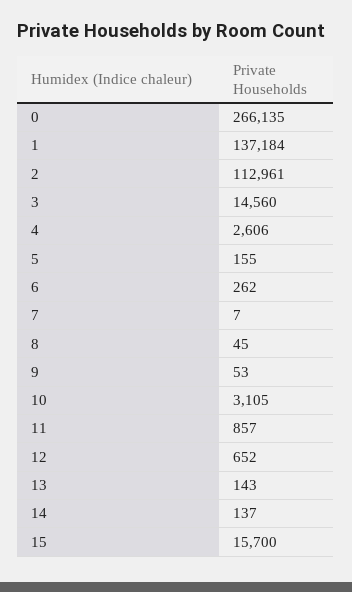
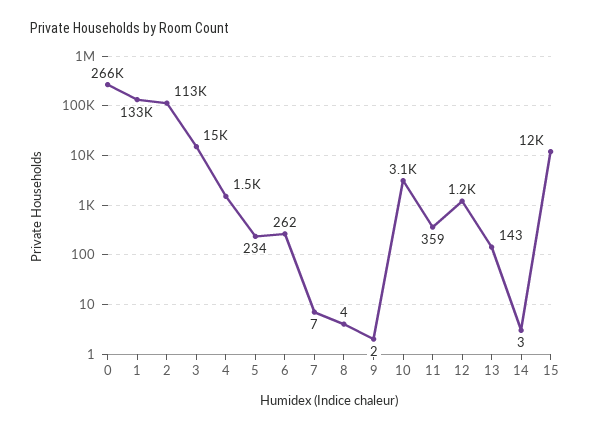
1: 137184 -> 133000
4: 2606 -> 1500
5: 155 -> 234
8: 45 -> 4
9: 53 -> 2
11: 857 -> 359
12: 652 -> 1200
14: 137 -> 3
15: 15700 -> 12000

